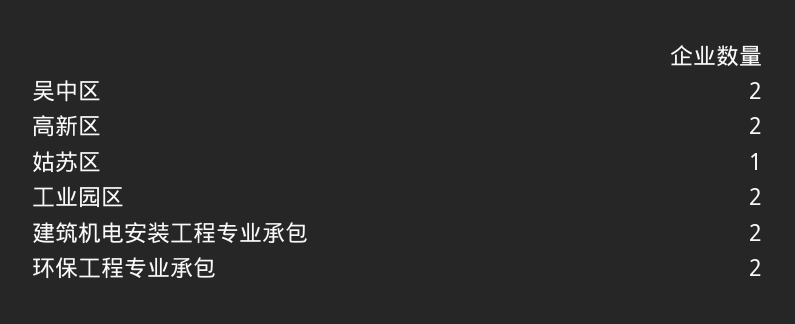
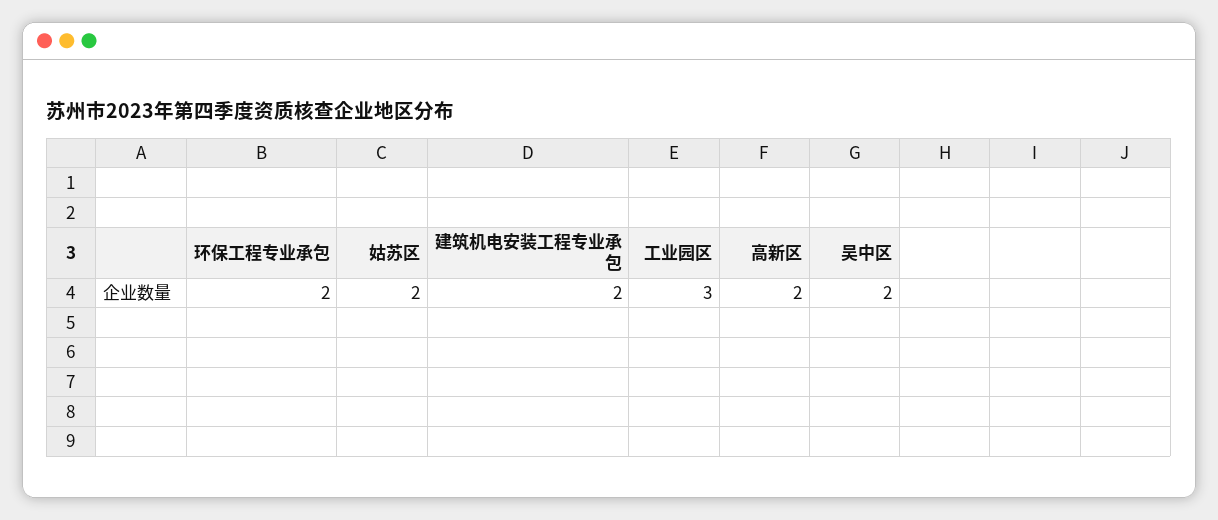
姑苏区: 1 -> 2
工业园区: 2 -> 3

